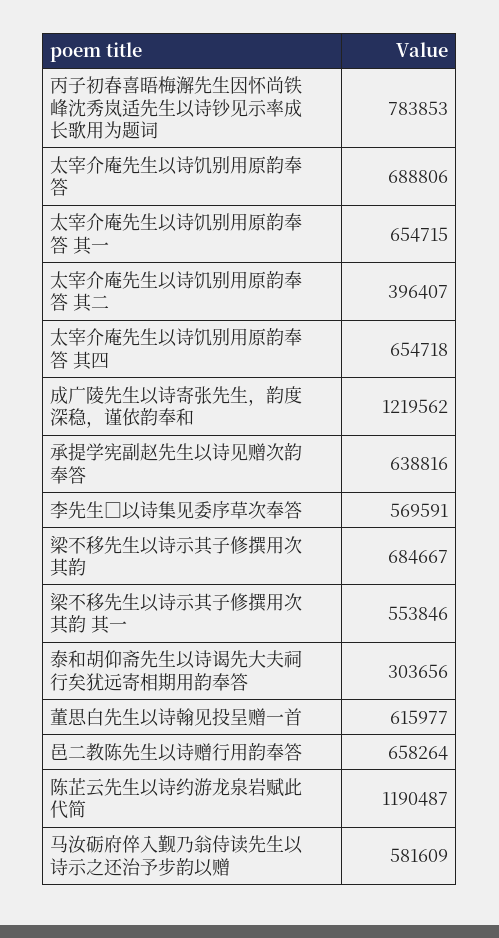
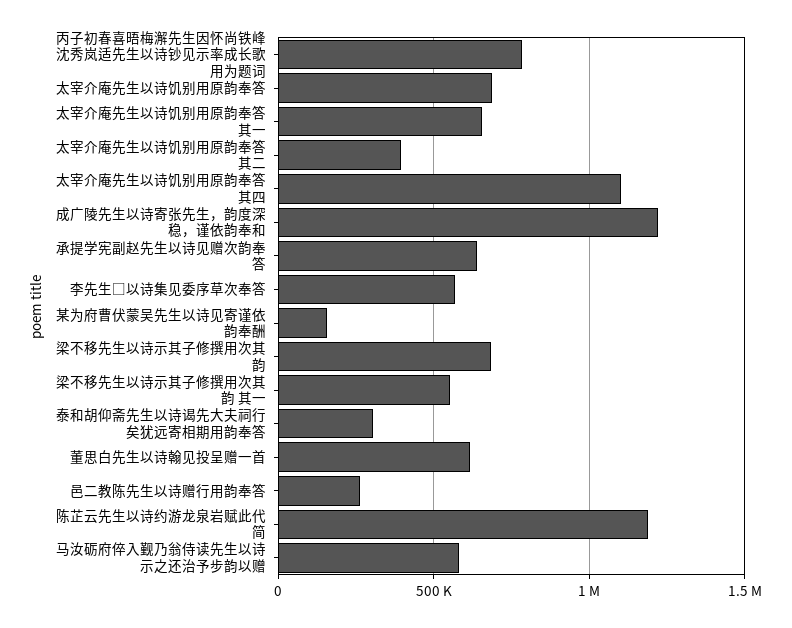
太宰介庵先生以诗饥别用原韵奉答 其四: 654718 -> 1100000
邑二教陈先生以诗赠行用韵奉答: 658264 -> 250000
某为府曹伏蒙吴先生以诗见寄谨依韵奉酬: none -> 150000

